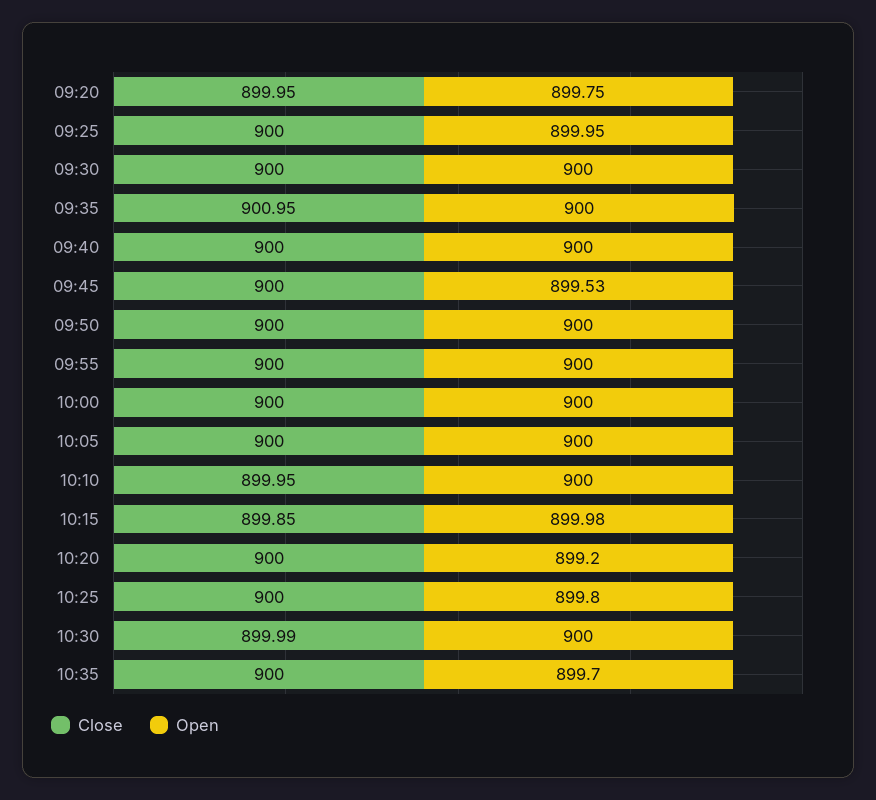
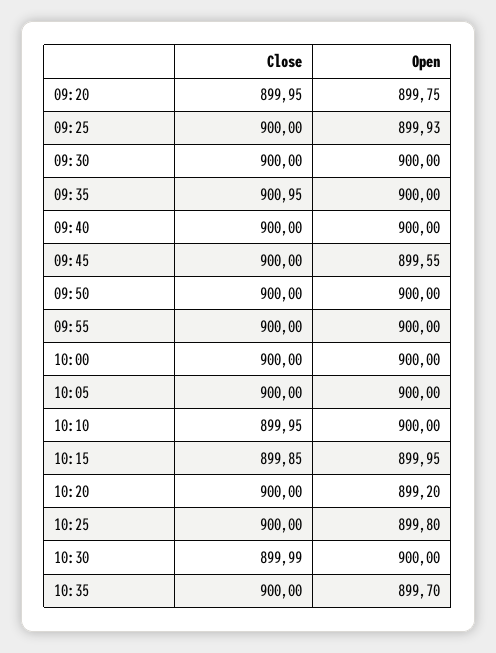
Open, 09:25: 899.95 -> 899.93
Open, 09:45: 899.53 -> 899.55
Open, 10:15: 899.98 -> 899.95

